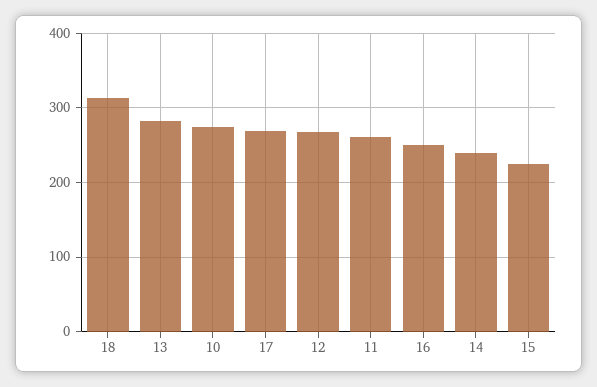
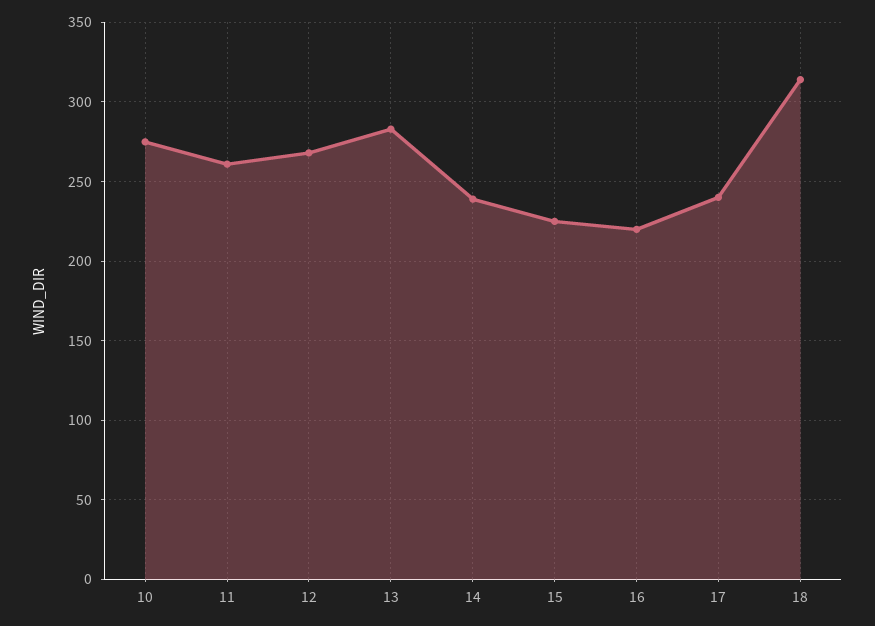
17: 270 -> 240
16: 250 -> 220

